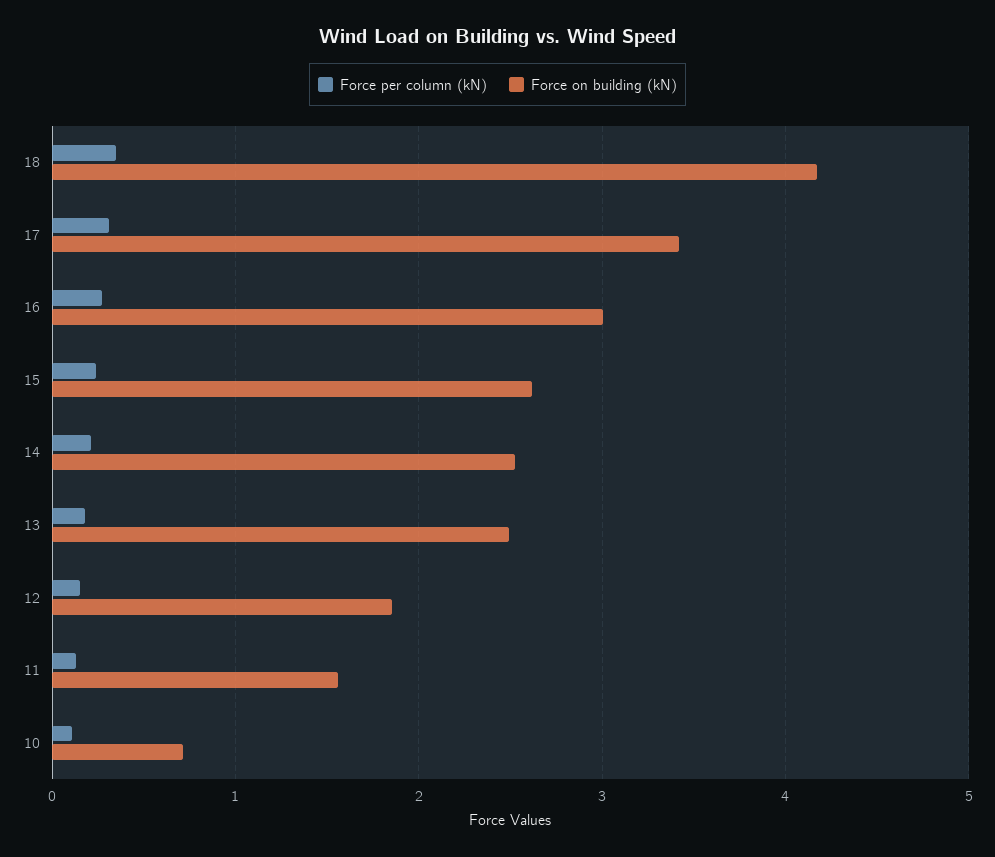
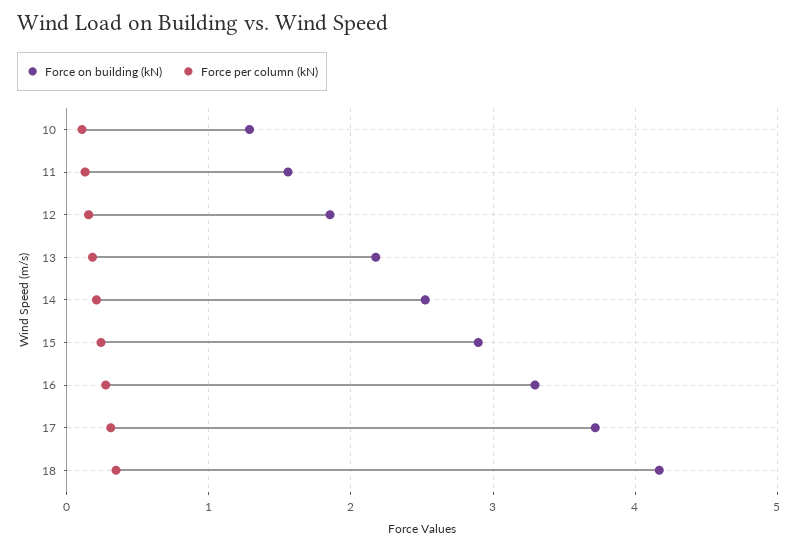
Force on building (kN), 17: 3.4 -> 3.7
Force on building (kN), 16: 3 -> 3.3
Force on building (kN), 15: 2.6 -> 2.9
Force on building (kN), 13: 2.5 -> 2.2
Force on building (kN), 10: 0.7 -> 1.3

